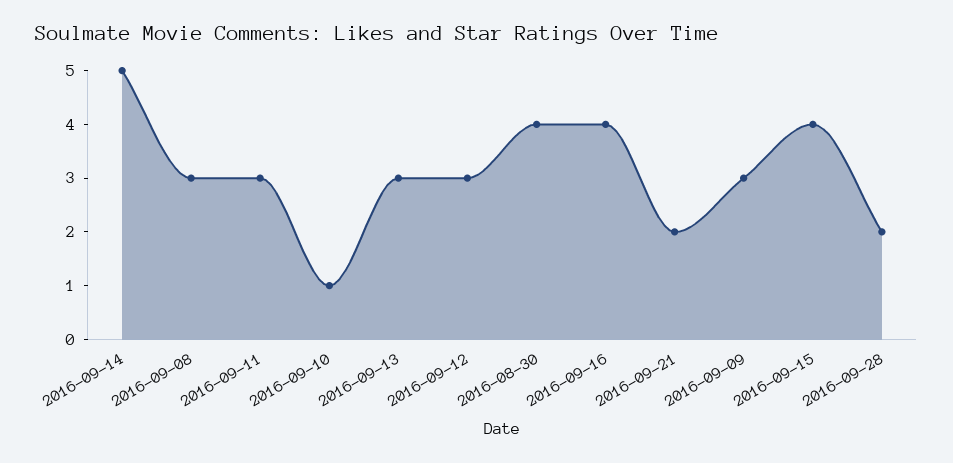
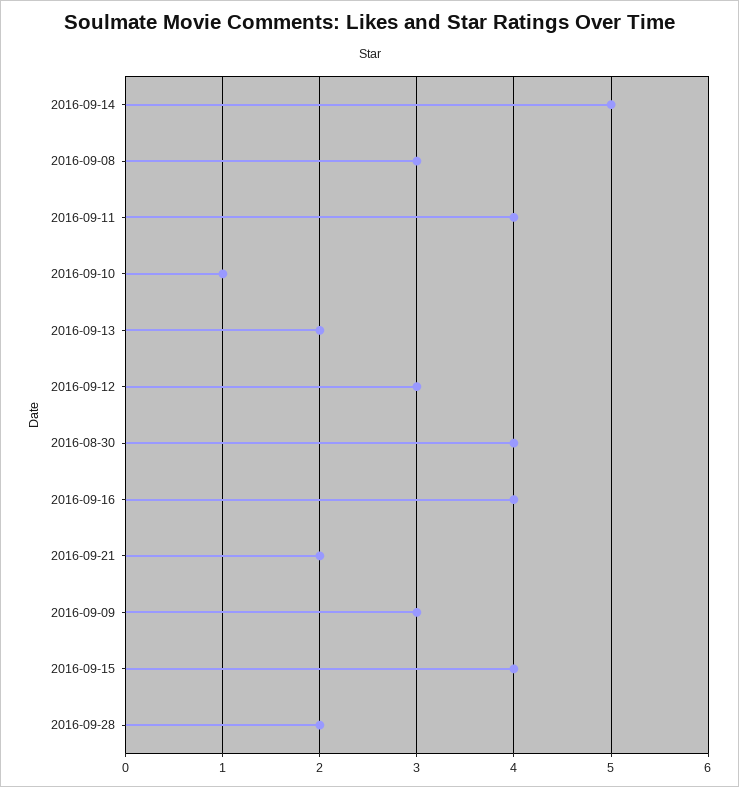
2016-09-11: 3 -> 4
2016-09-13: 3 -> 2

